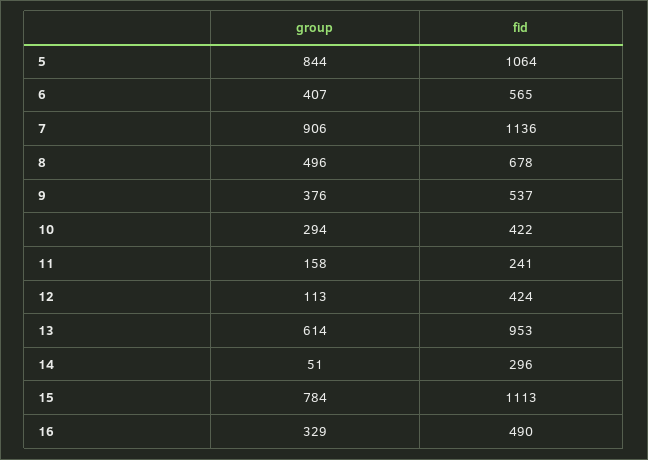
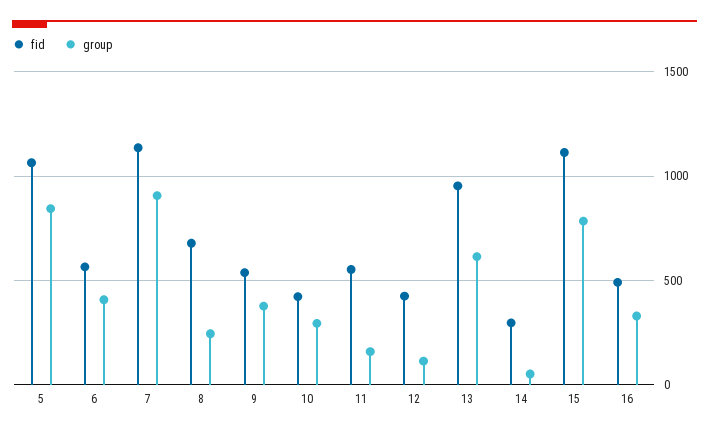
group, 8: 496 -> 250
fid, 11: 241 -> 550

